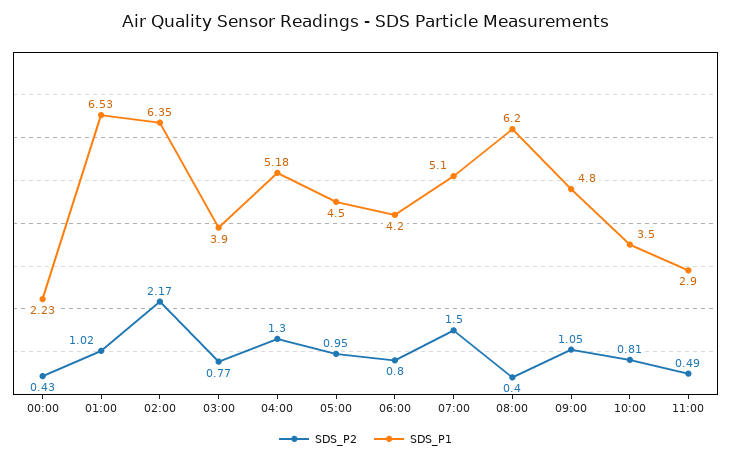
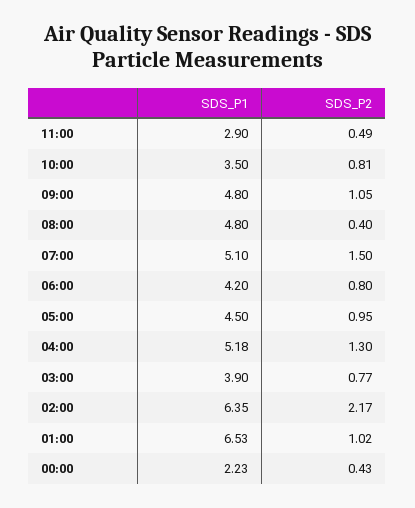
SDS_P1, 08:00: 6.2 -> 4.8

